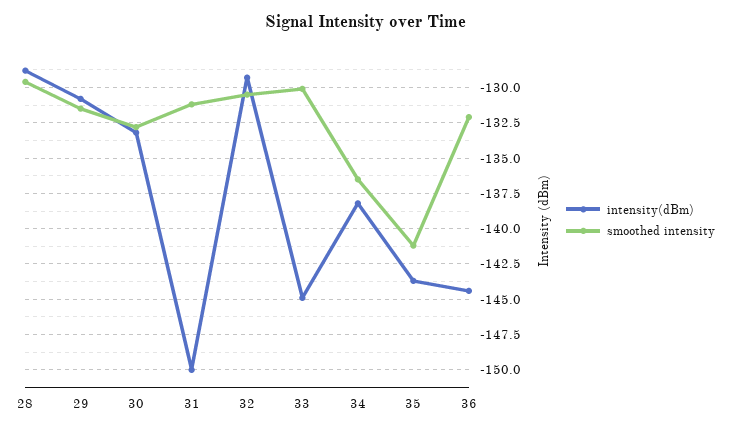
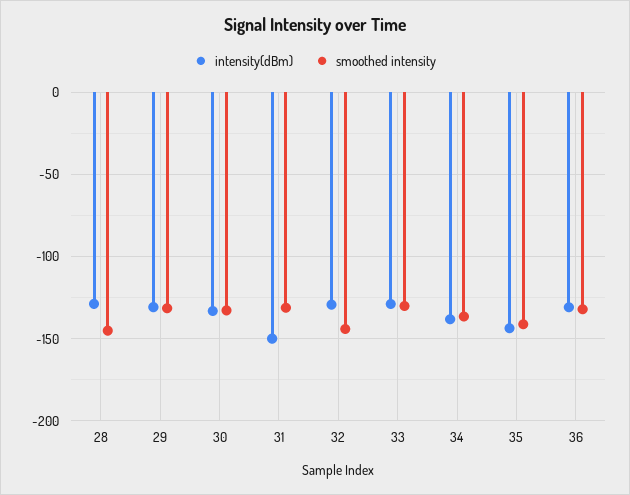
smoothed intensity, 28: -129.5 -> -145
smoothed intensity, 32: -130.5 -> -145
intensity(dBm), 33: -145 -> -130
intensity(dBm), 36: -144.5 -> -130

